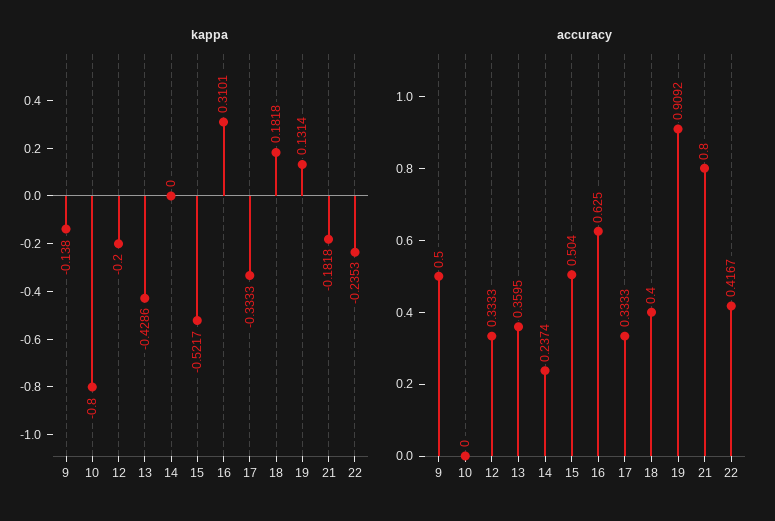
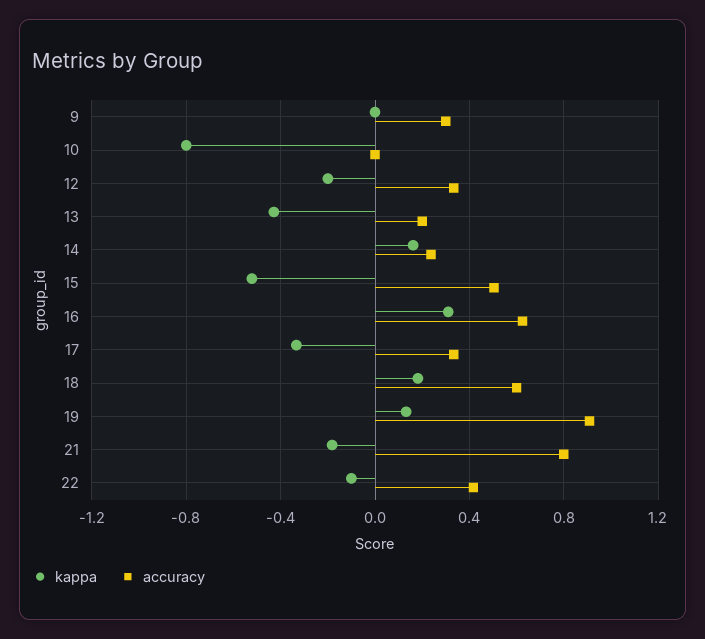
kappa, 9: -0.138 -> 0
kappa, 14: 0 -> 0.15
kappa, 22: -0.2353 -> -0.1
accuracy, 9: 0.5 -> 0.3
accuracy, 13: 0.3595 -> 0.2
accuracy, 18: 0.4 -> 0.6

